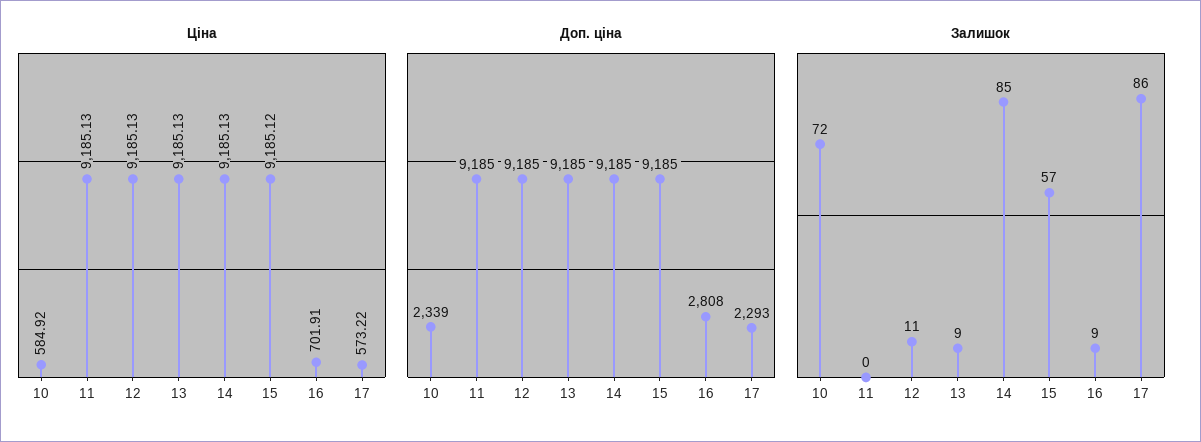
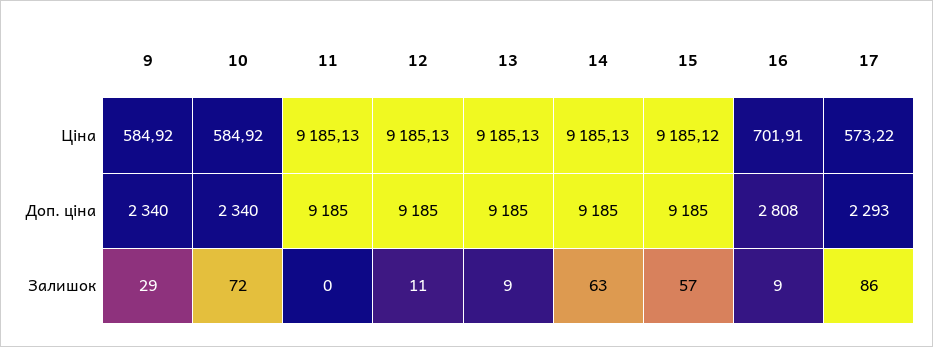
Доп. ціна, 10: 2339 -> 2340
Залишок, 14: 85 -> 63
Ціна, 9: none -> 584.92
Доп. ціна, 9: none -> 2340
Залишок, 9: none -> 29

